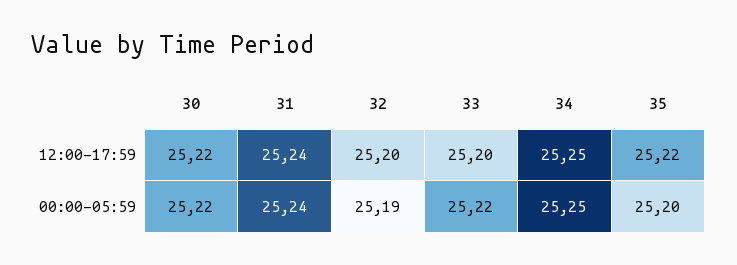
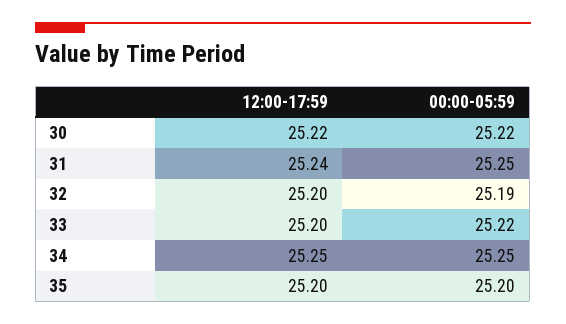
35, 12:00-17:59: 25.22 -> 25.2
31, 00:00-05:59: 25.24 -> 25.25

